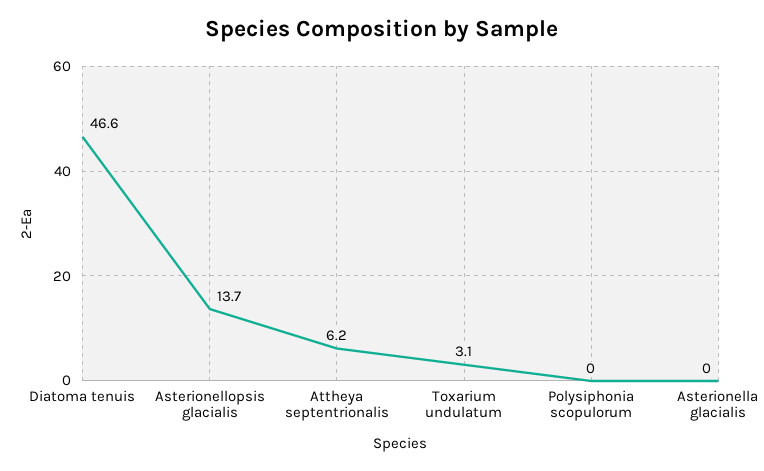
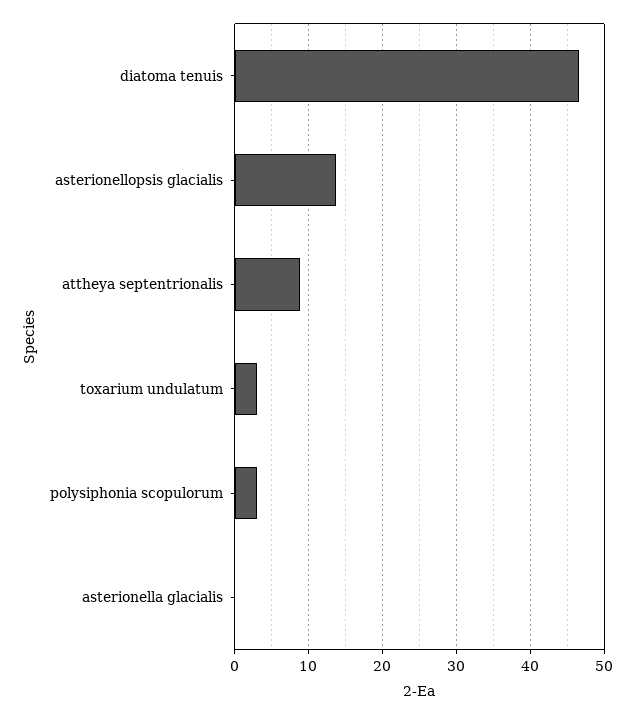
Attheya septentrionalis: 6.2 -> 9
Polysiphonia scopulorum: 0 -> 3

